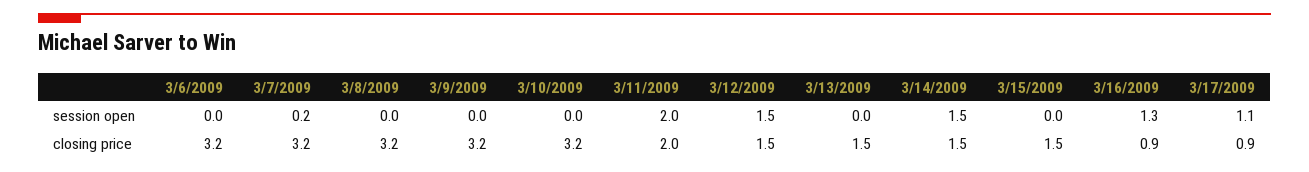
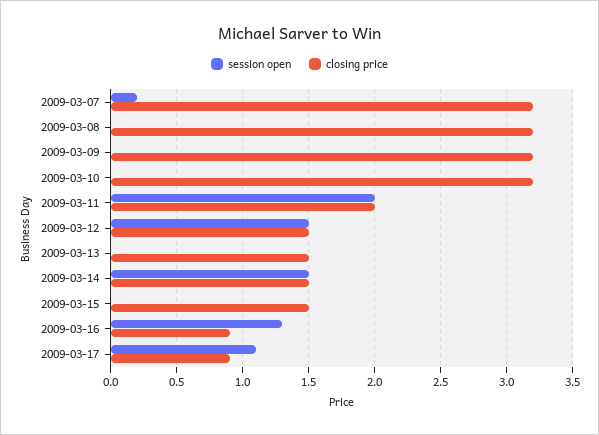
session open, 3/6/2009: 0 -> none
closing price, 3/6/2009: 3.2 -> none

